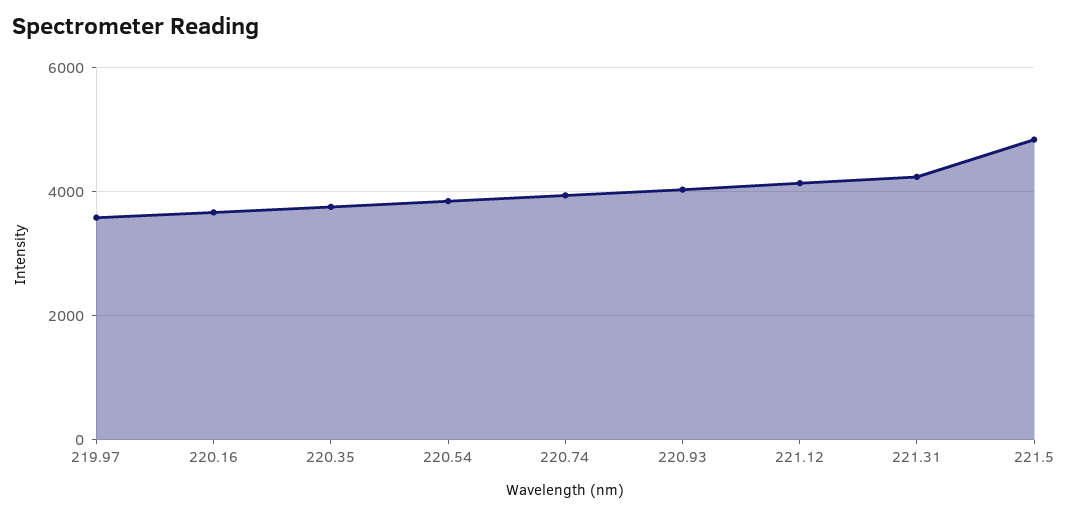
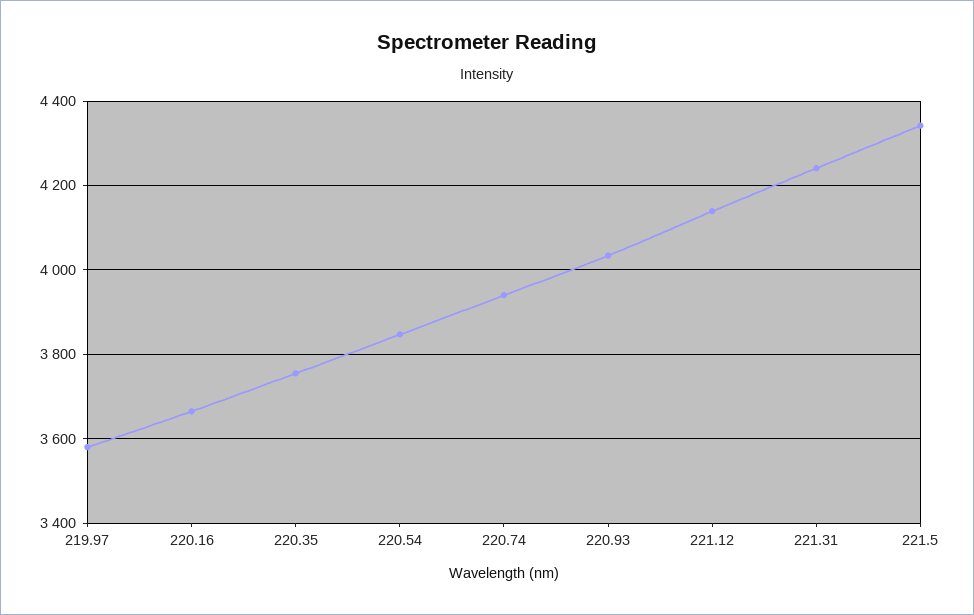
221.5: 4800 -> 4340

